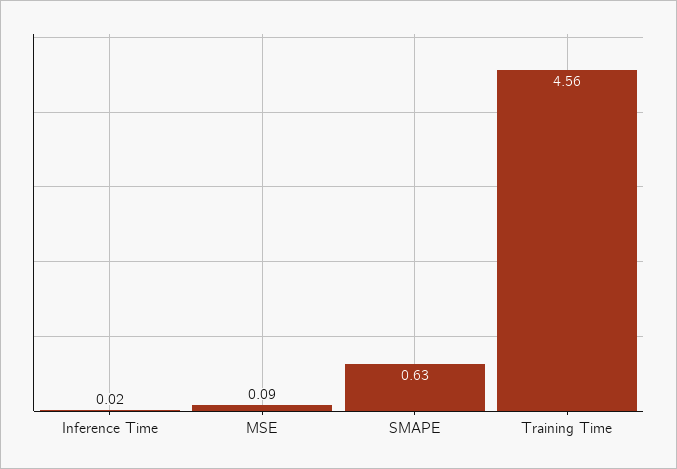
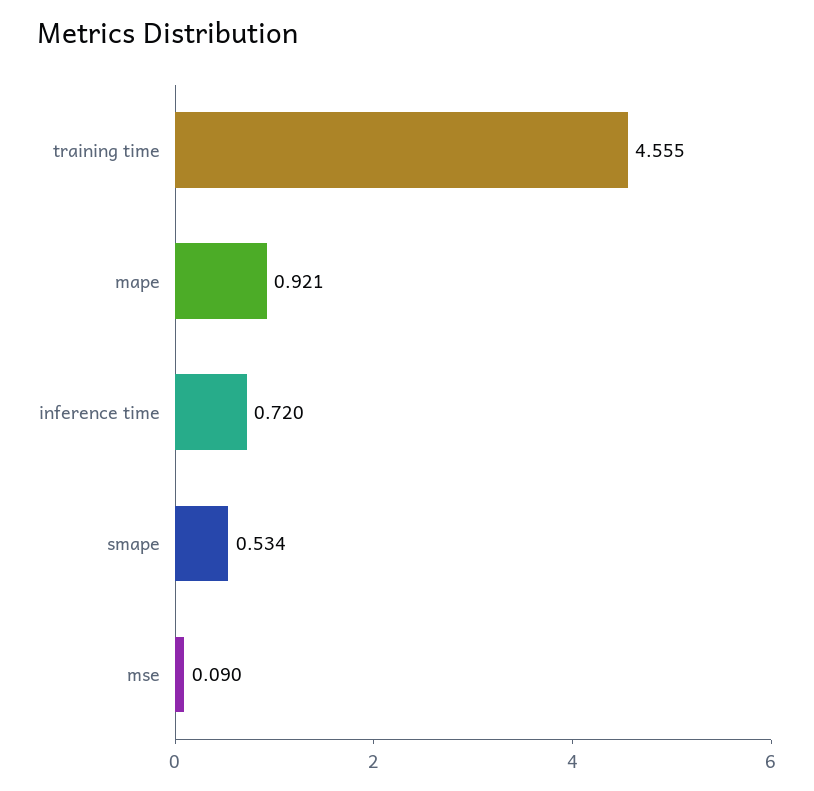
Inference Time: 0.02 -> 0.72
SMAPE: 0.63 -> 0.534
mape: none -> 0.921

